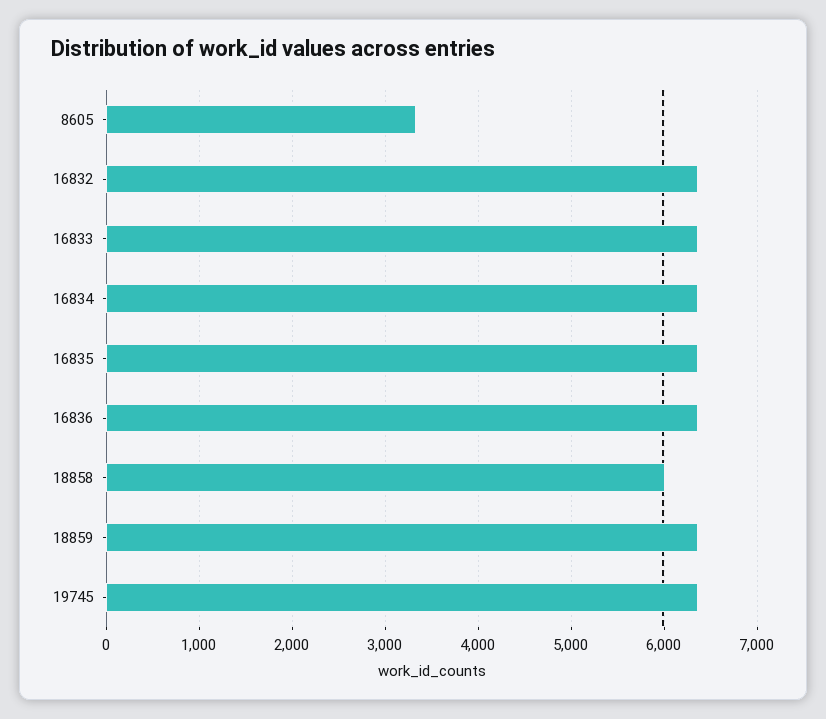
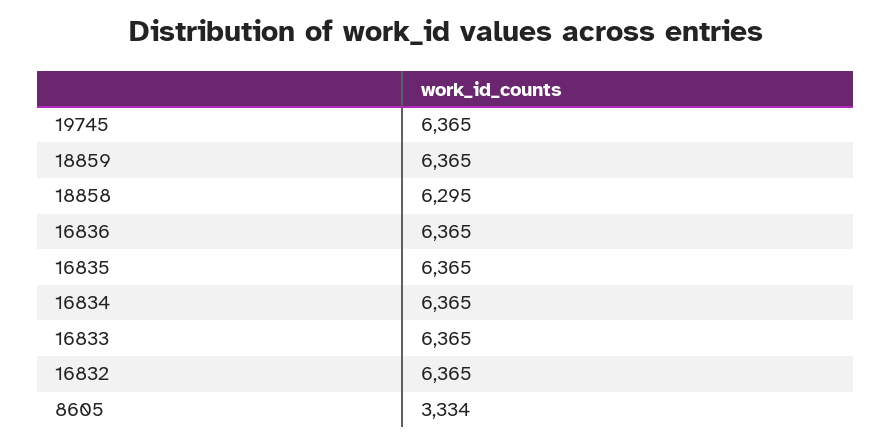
18858: 6000 -> 6295

